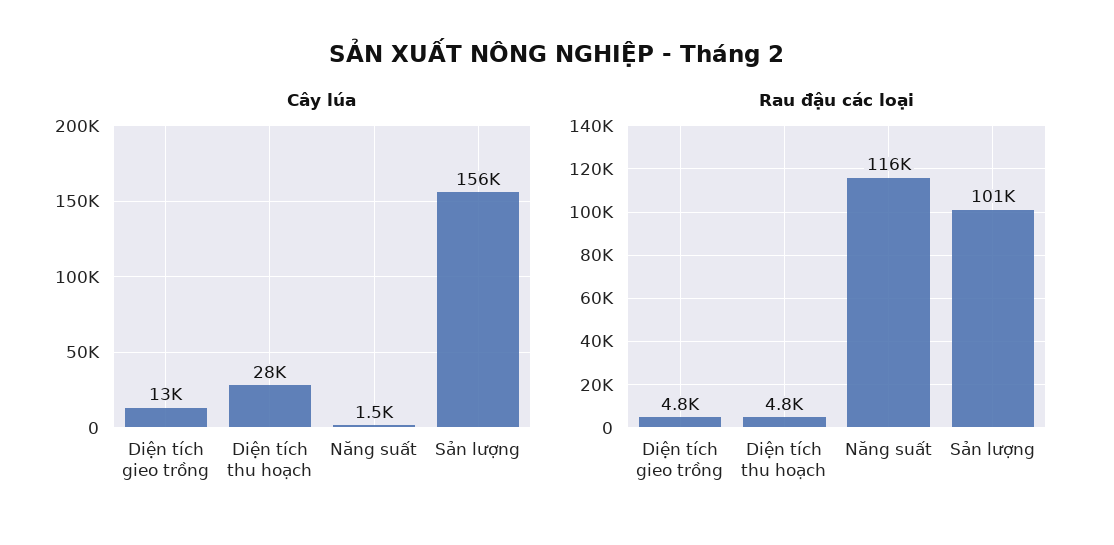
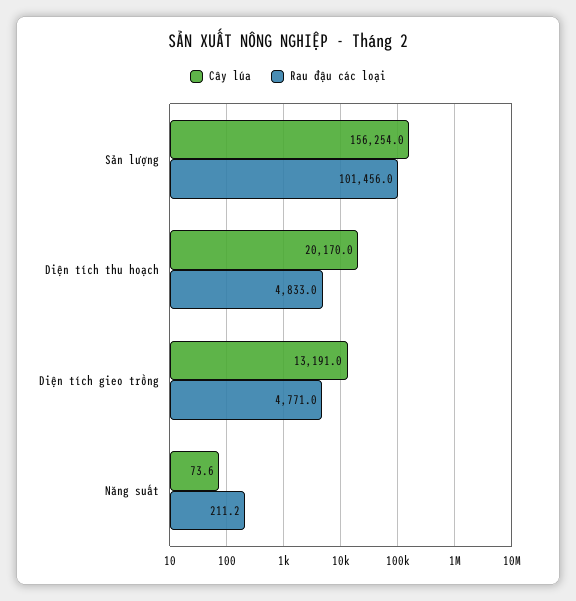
Cây lúa, Diện tích thu hoạch: 28000 -> 20170
Cây lúa, Năng suất: 1500 -> 73.6
Rau đậu các loại, Năng suất: 116000 -> 211.2

